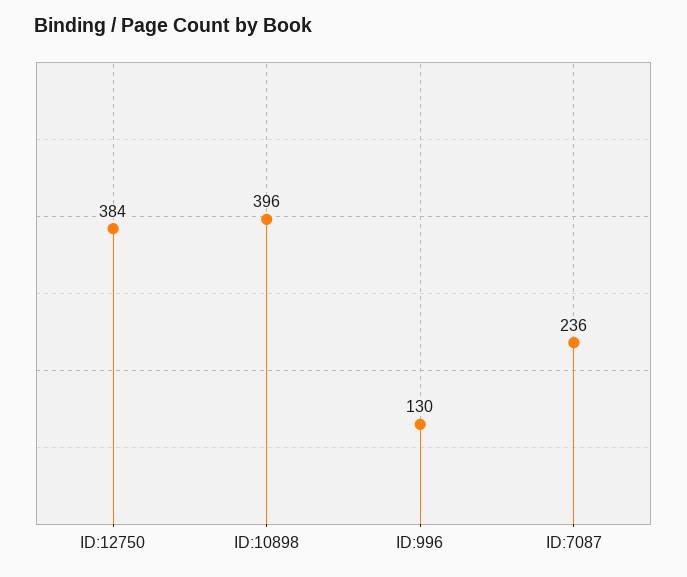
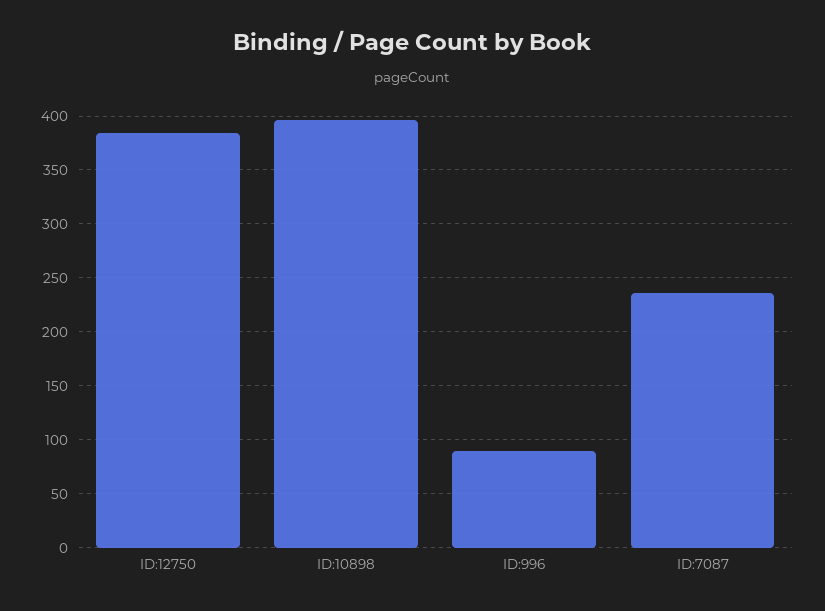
ID:996: 130 -> 90

